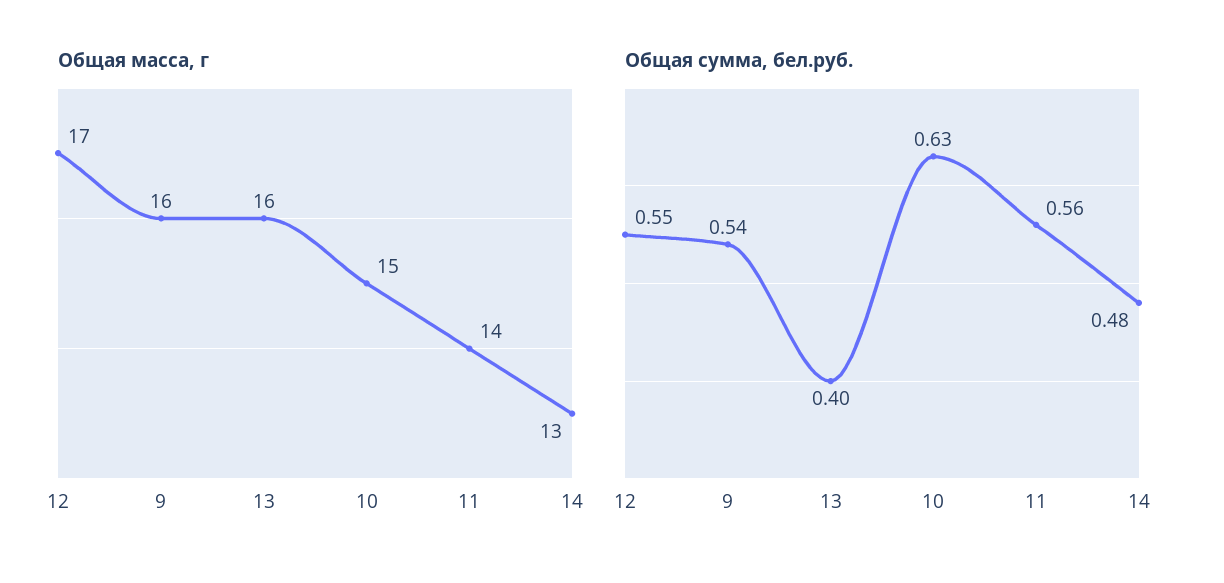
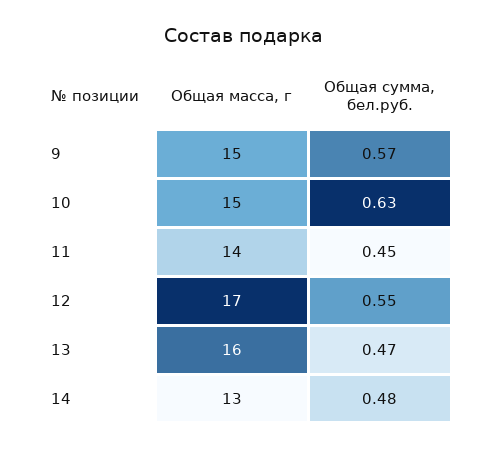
Общая масса, г, 9: 16 -> 15
Общая сумма, бел.руб., 9: 0.54 -> 0.57
Общая сумма, бел.руб., 13: 0.4 -> 0.47
Общая сумма, бел.руб., 11: 0.56 -> 0.45

